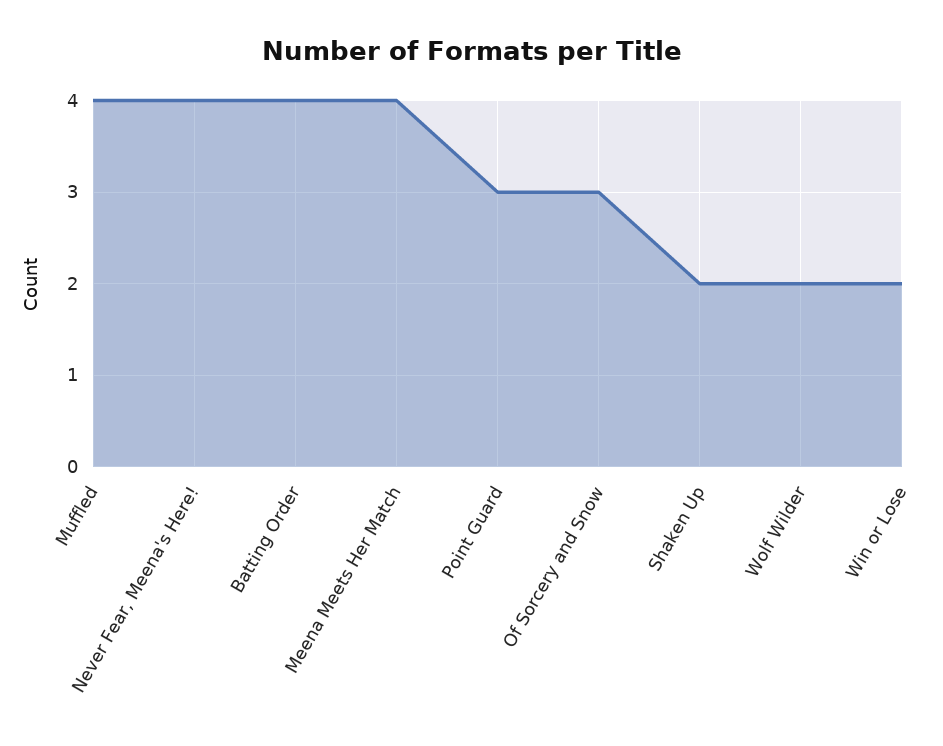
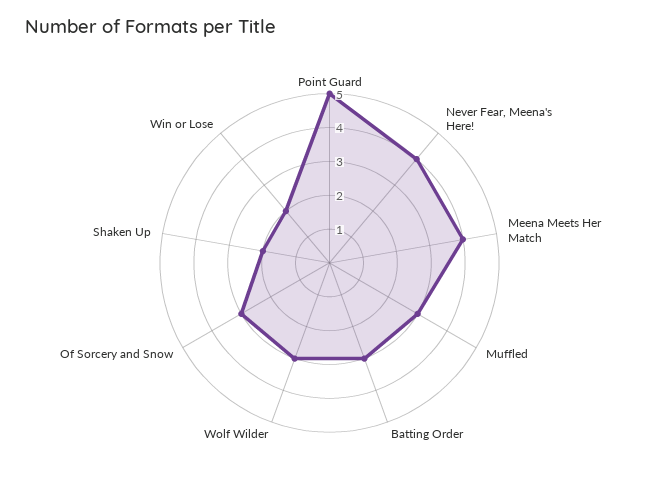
Muffled: 4 -> 3
Batting Order: 4 -> 3
Point Guard: 3 -> 5
Wolf Wilder: 2 -> 3

